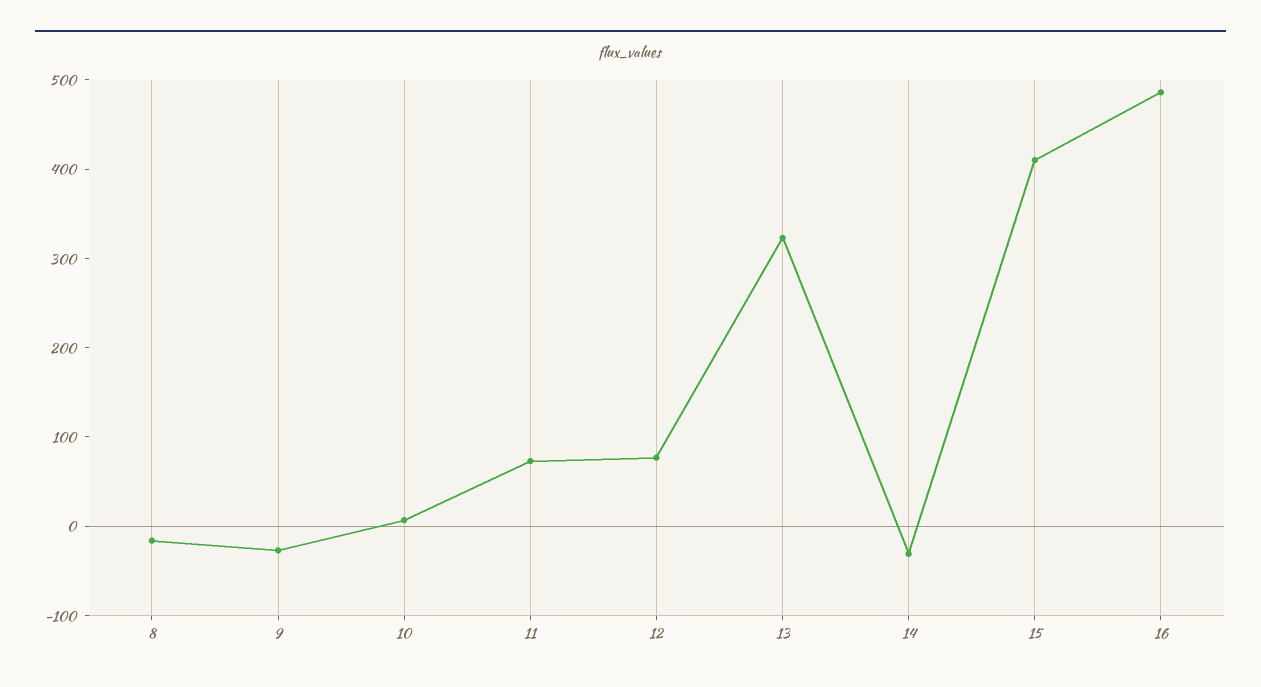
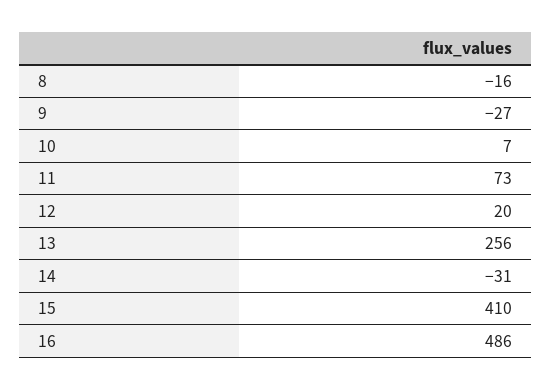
12: 80 -> 20
13: 320 -> 256

